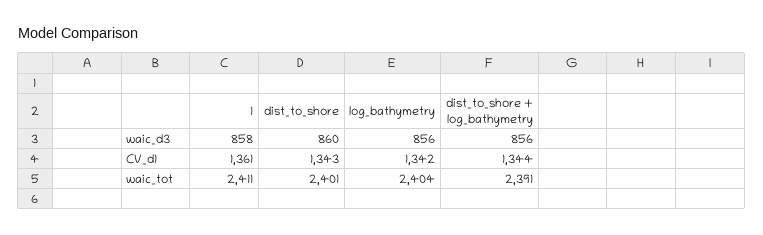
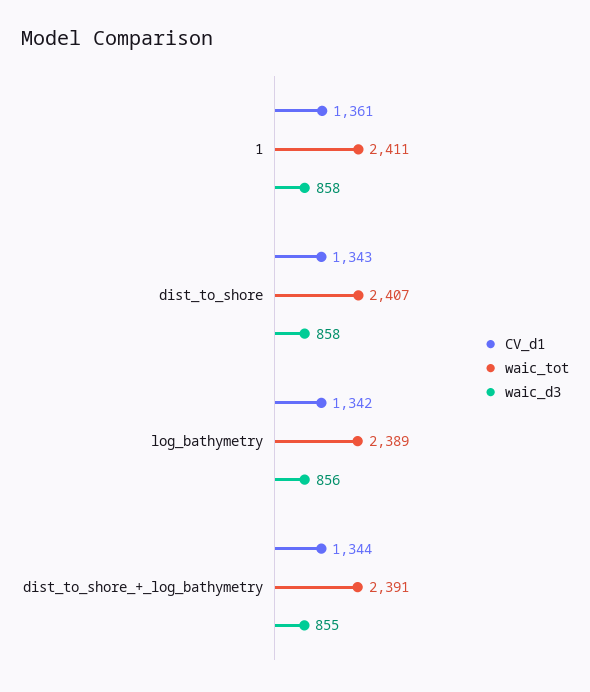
waic_d3, dist_to_shore: 860 -> 858
waic_d3, dist_to_shore + log_bathymetry: 856 -> 855
waic_tot, dist_to_shore: 2401 -> 2407
waic_tot, log_bathymetry: 2404 -> 2389

